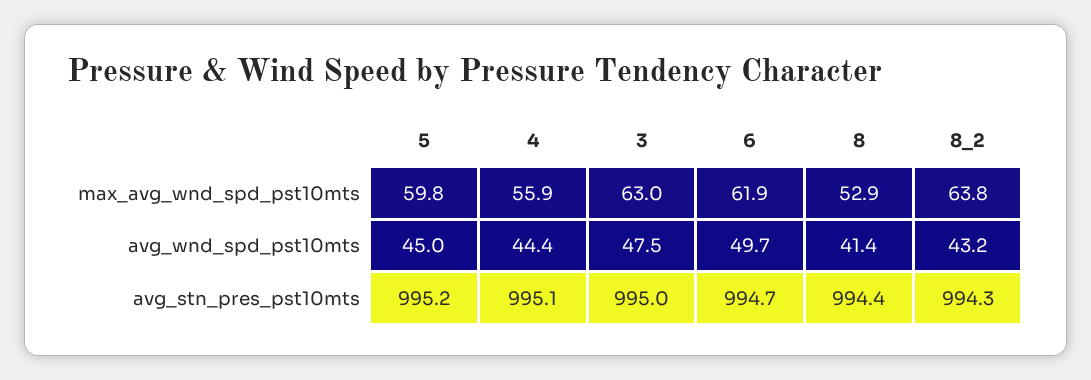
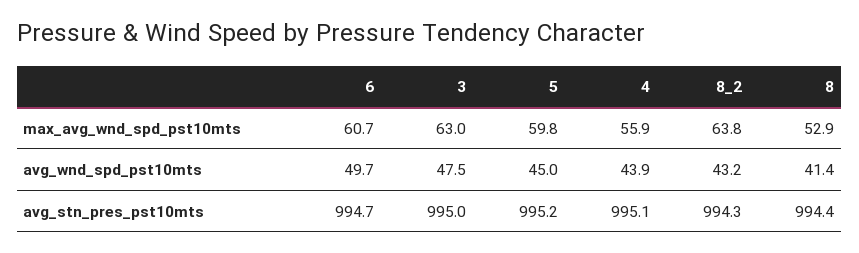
6, max_avg_wnd_spd_pst10mts: 61.9 -> 60.7
4, avg_wnd_spd_pst10mts: 44.4 -> 43.9

